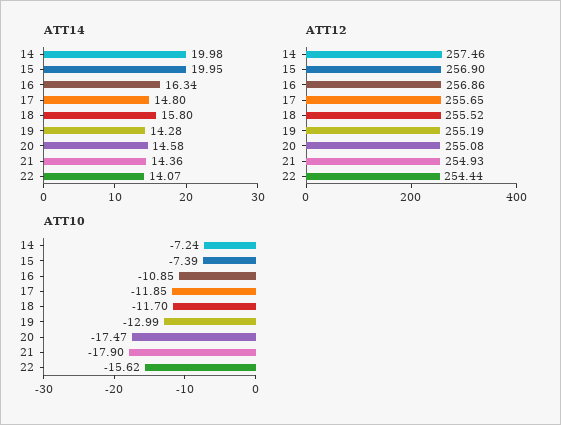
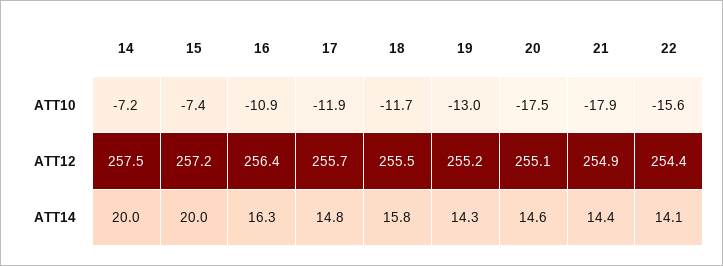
ATT12, 15: 256.9 -> 257.2
ATT12, 16: 256.86 -> 256.4

